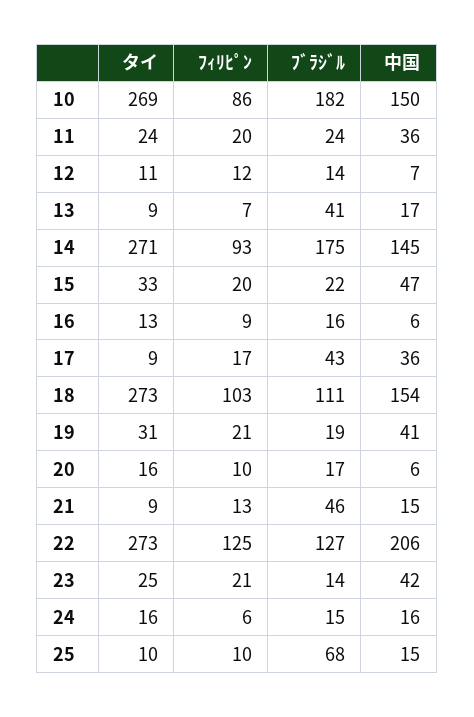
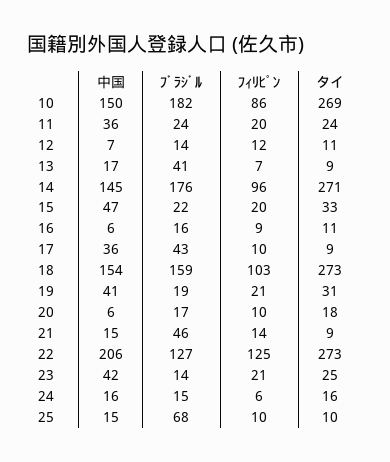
ﾌｨﾘﾋﾟﾝ, 14: 93 -> 96
ﾌﾞﾗｼﾞﾙ, 14: 175 -> 176
タイ, 16: 13 -> 11
ﾌｨﾘﾋﾟﾝ, 17: 17 -> 10
ﾌﾞﾗｼﾞﾙ, 18: 111 -> 159
タイ, 20: 16 -> 18
ﾌｨﾘﾋﾟﾝ, 21: 13 -> 14

